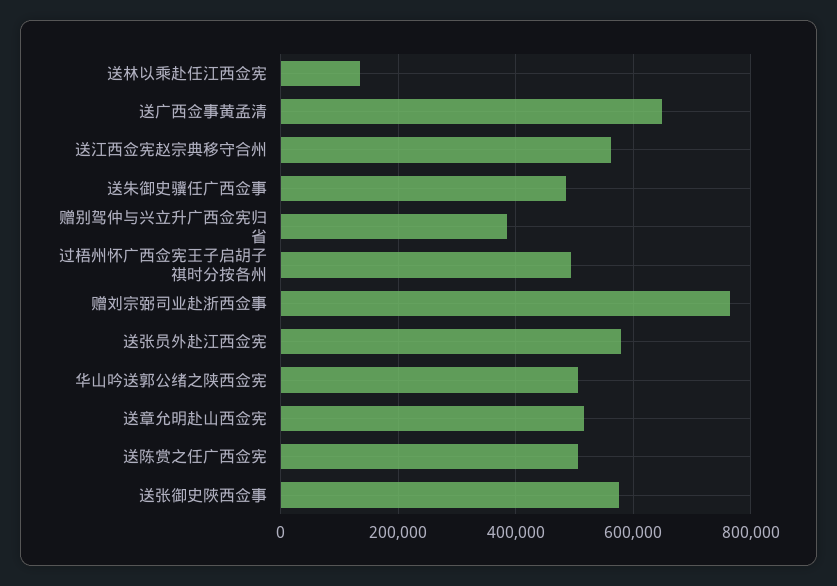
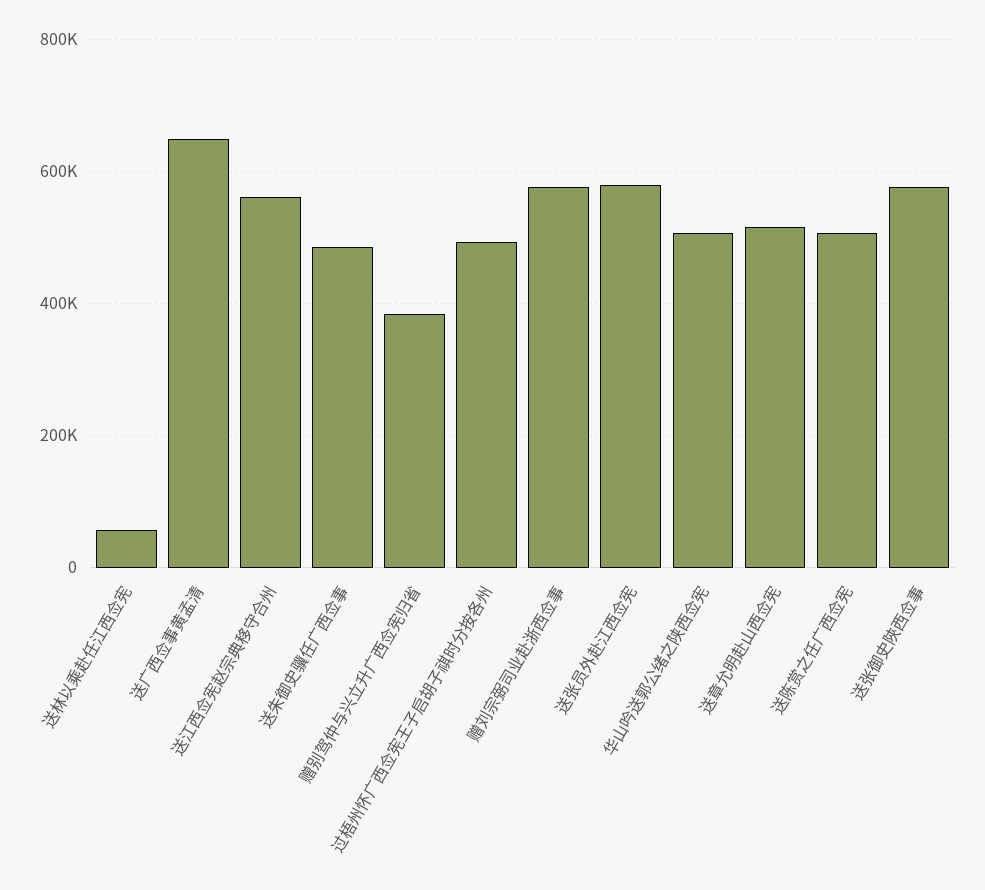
送林以乘赴任江西佥宪: 140000 -> 60000
赠刘宗弼司业赴浙西佥事: 760000 -> 580000

